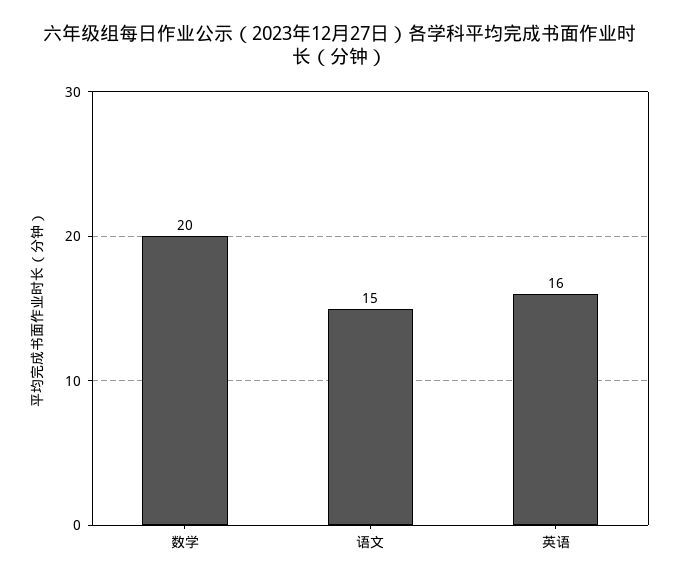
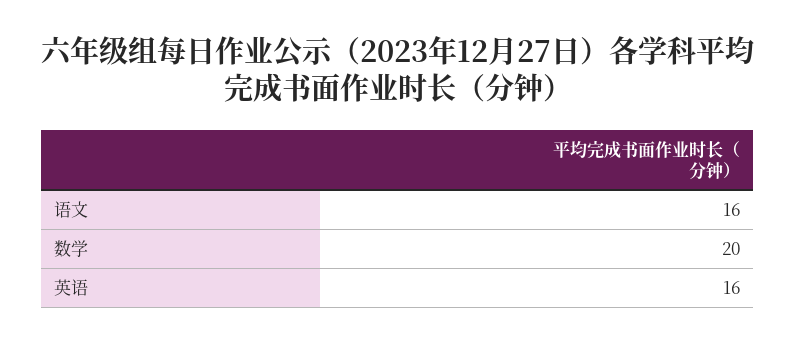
语文: 15 -> 16

